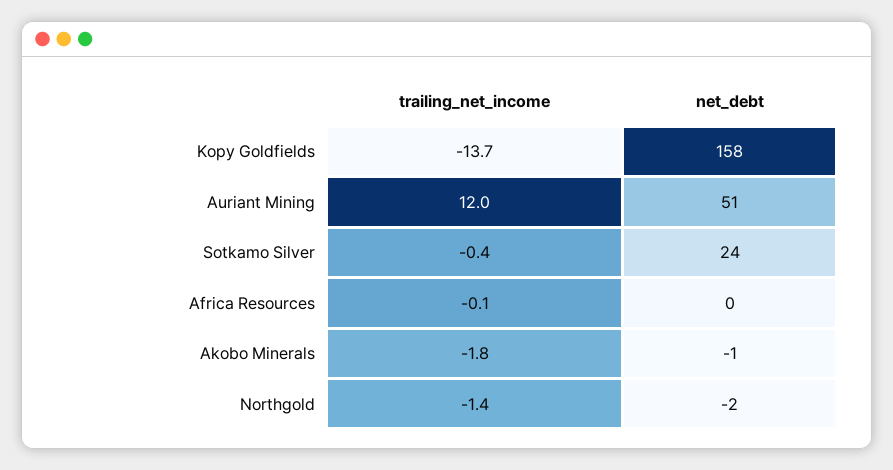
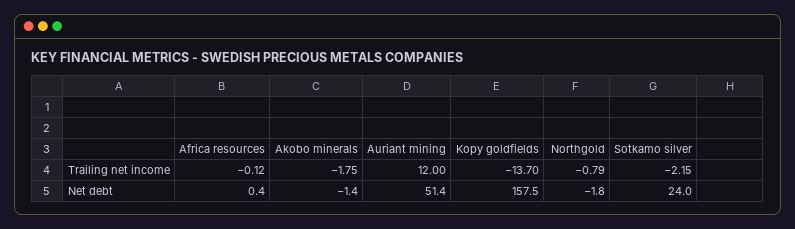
trailing_net_income, Sotkamo Silver: -0.4 -> -2.15
trailing_net_income, Northgold: -1.4 -> -0.79

